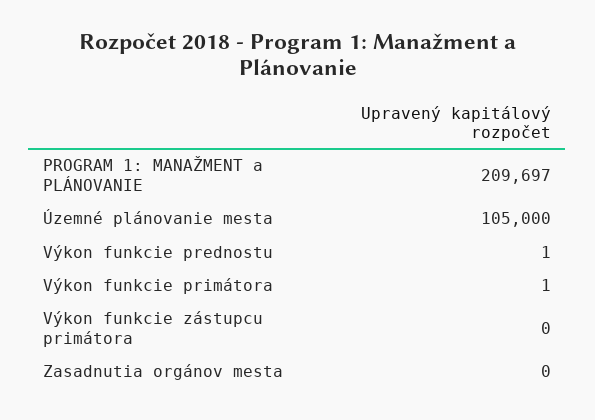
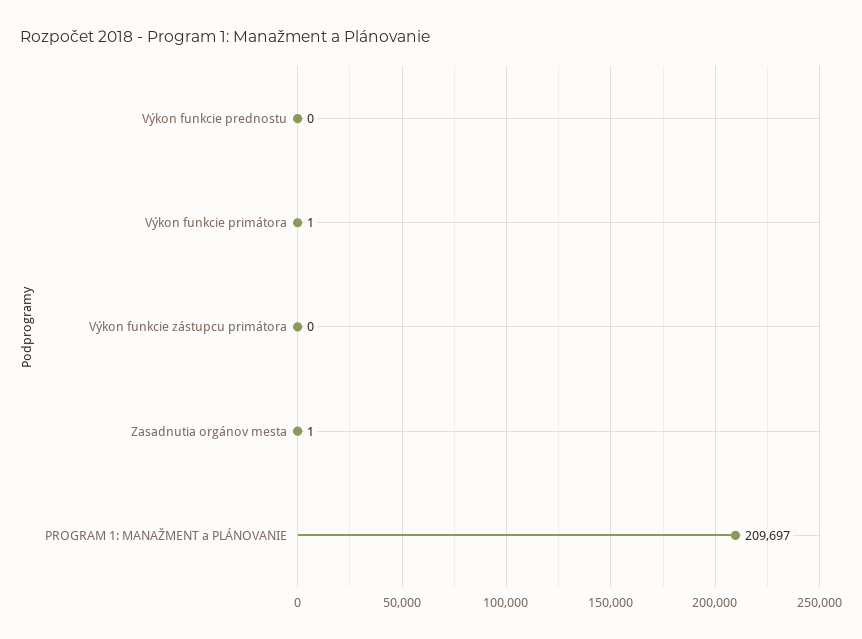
Územné plánovanie mesta: 105000 -> none
Výkon funkcie prednostu: 1 -> 0
Zasadnutia orgánov mesta: 0 -> 1

